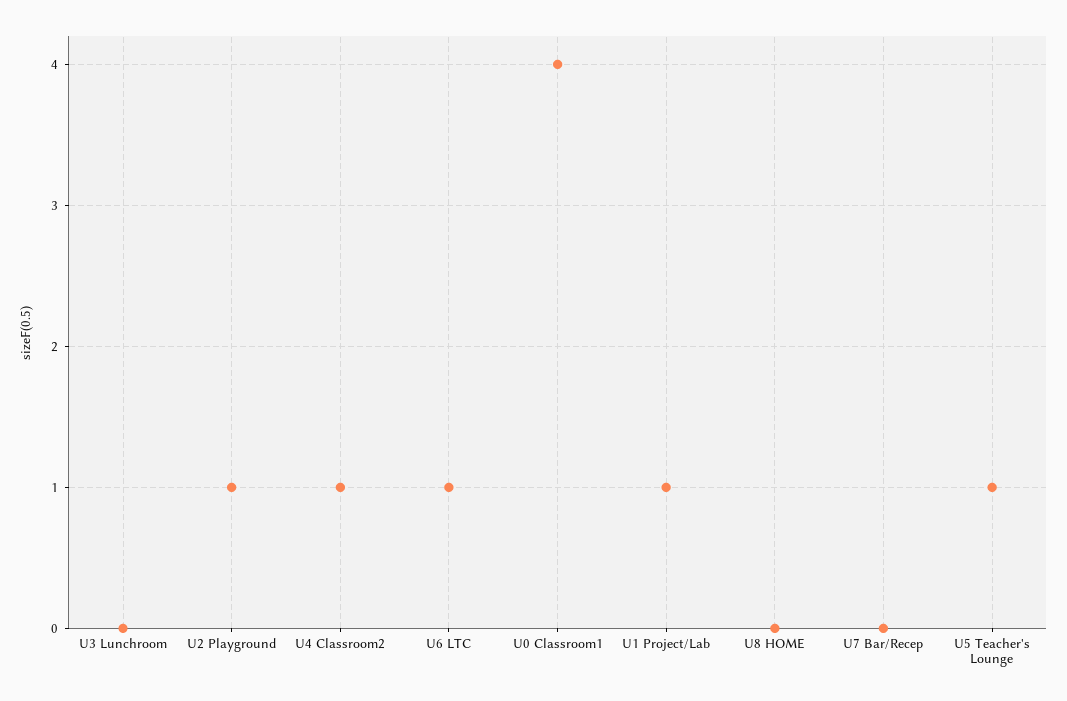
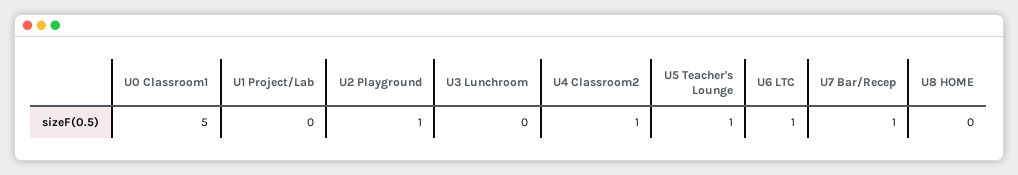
U0 Classroom1: 4 -> 5
U1 Project/Lab: 1 -> 0
U7 Bar/Recep: 0 -> 1

